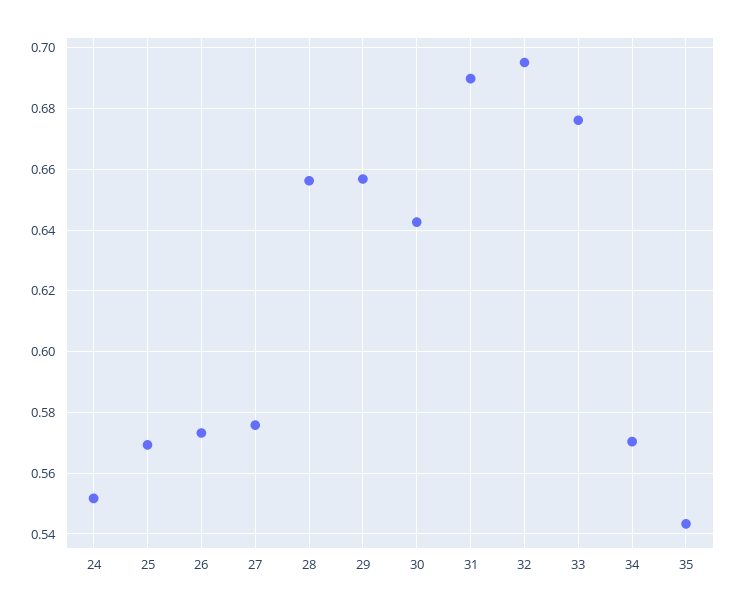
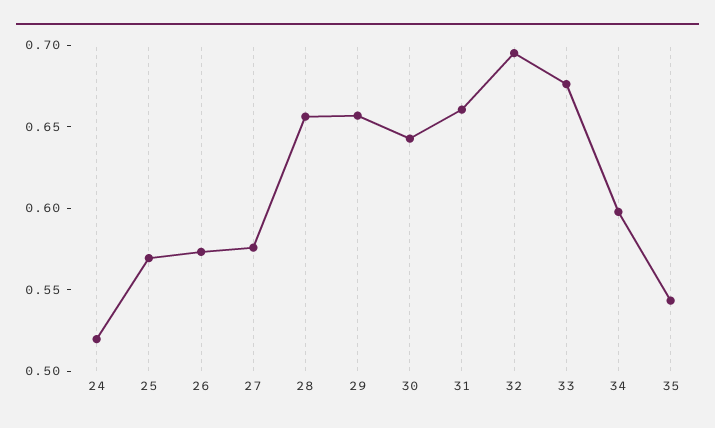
24: 0.552 -> 0.52
31: 0.69 -> 0.66
34: 0.57 -> 0.6

